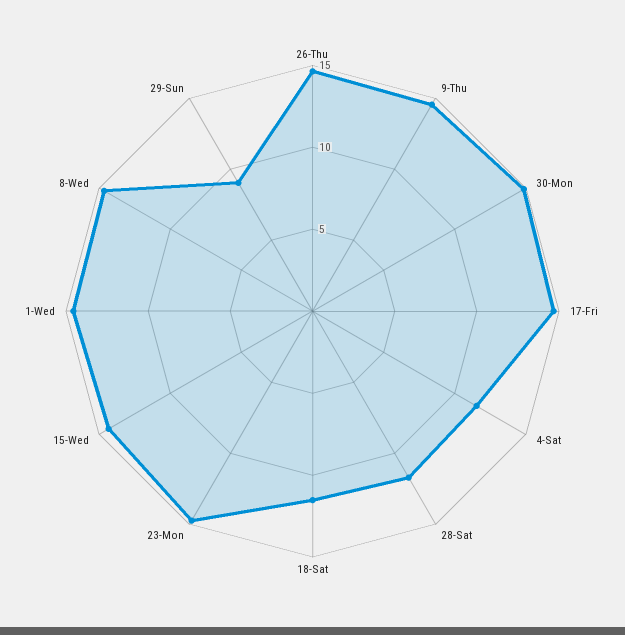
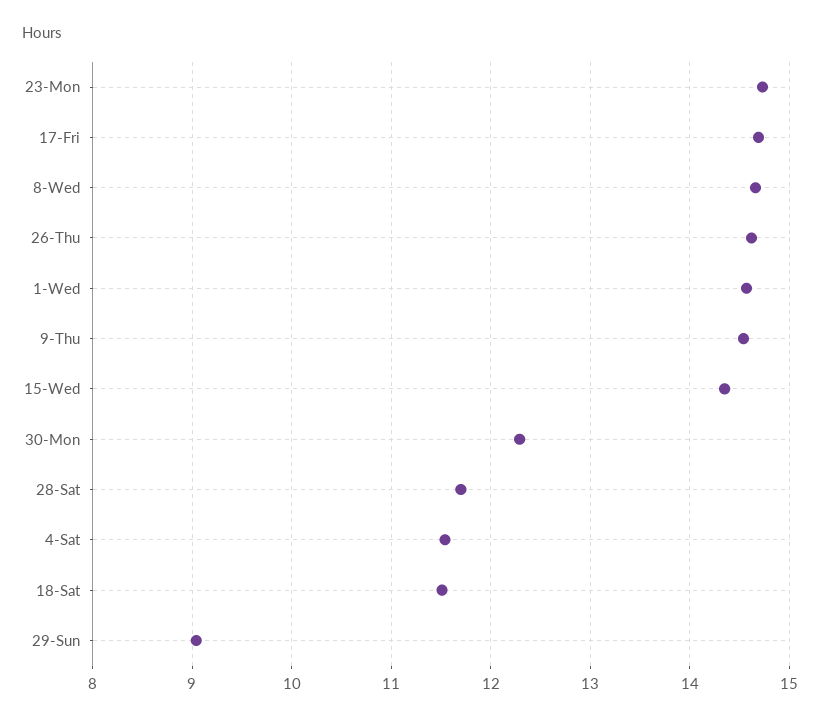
30-Mon: 15 -> 12.3

